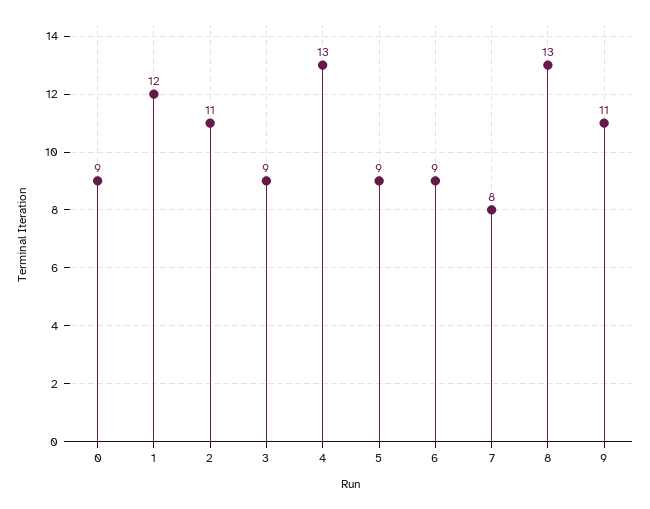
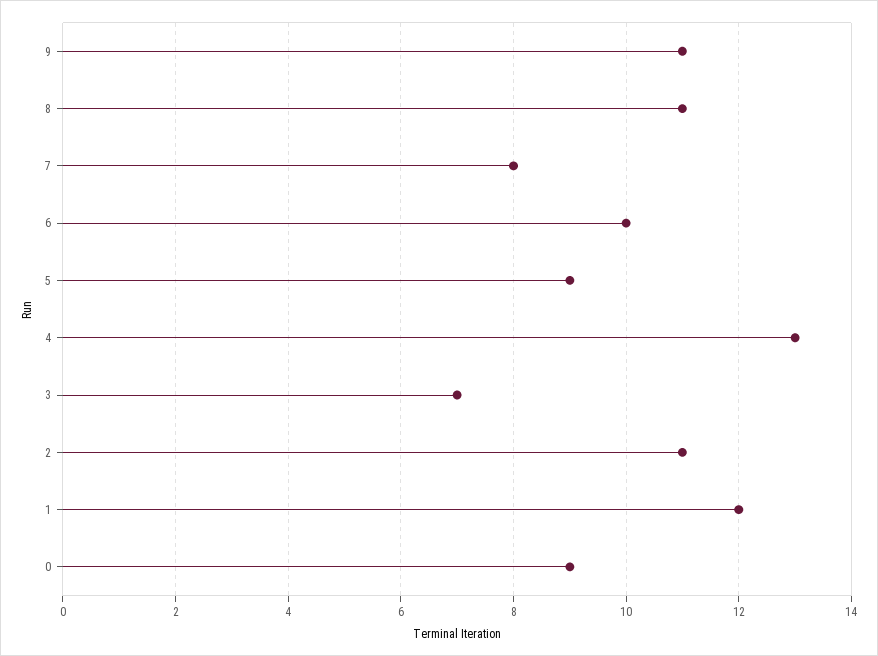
3: 9 -> 7
6: 9 -> 10
8: 13 -> 11

